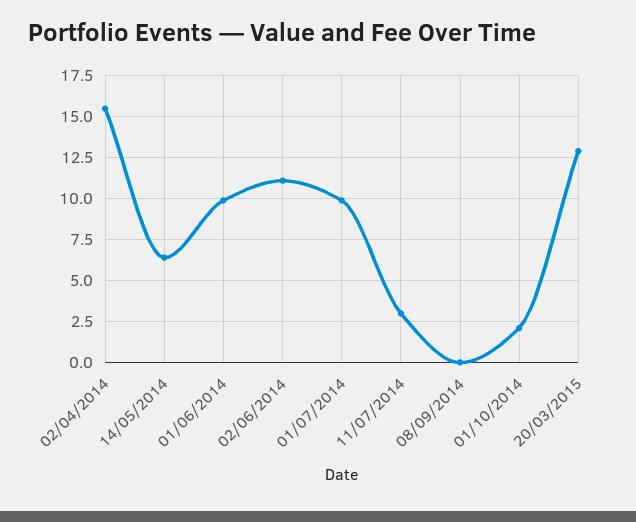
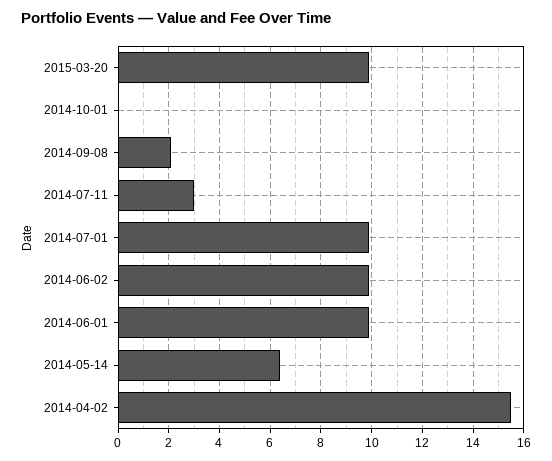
02/06/2014: 11 -> 10
08/09/2014: 0 -> 2
01/10/2014: 2 -> 0
20/03/2015: 13 -> 10

